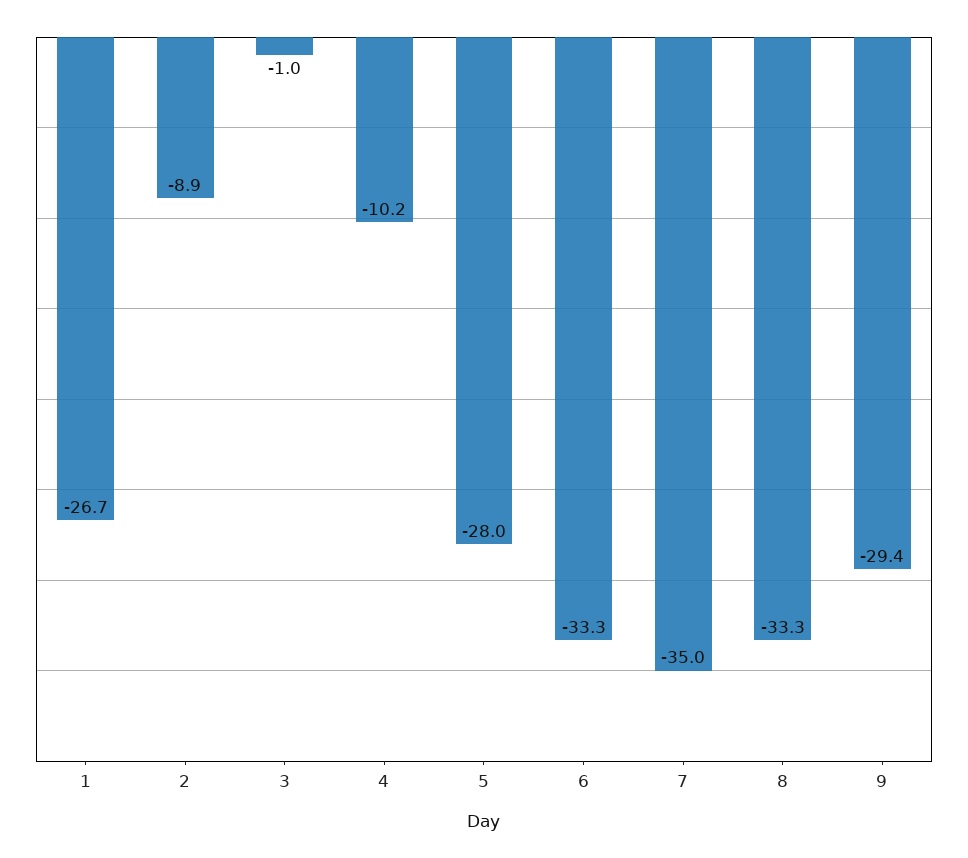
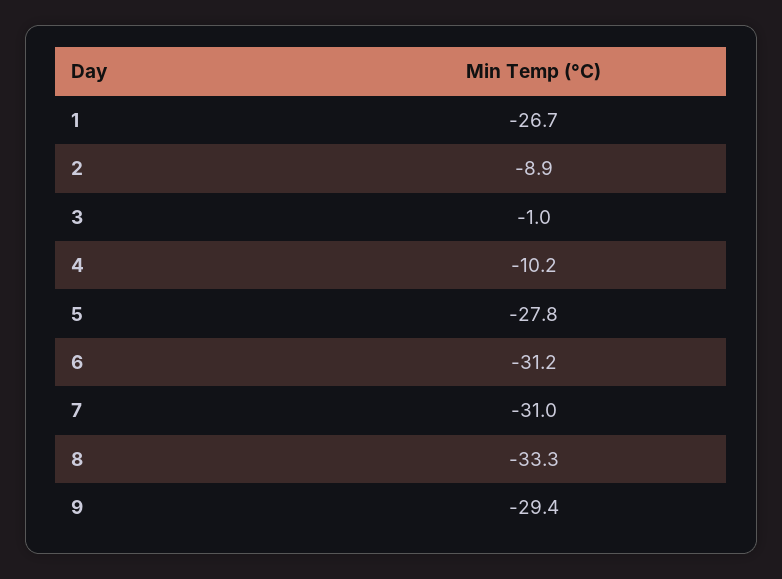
5: -28 -> -27.8
6: -33.3 -> -31.2
7: -35 -> -31

